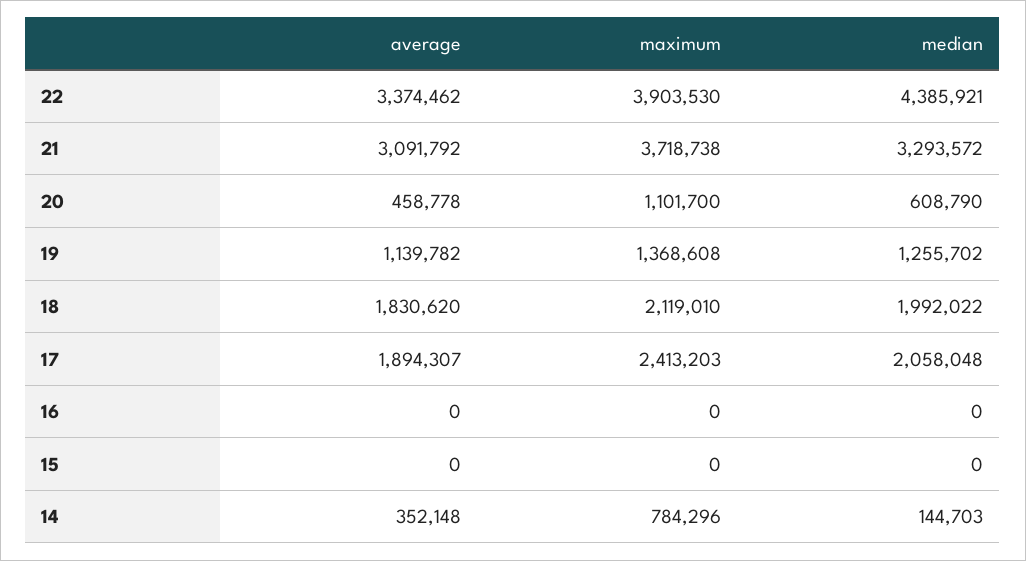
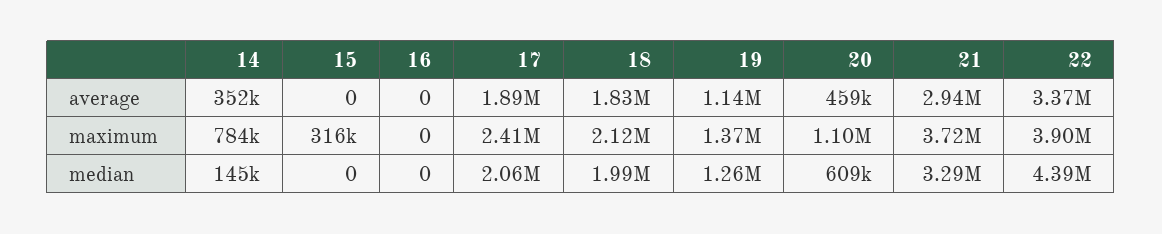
average, 21: 3091792 -> 2940000
maximum, 15: 0 -> 316000

